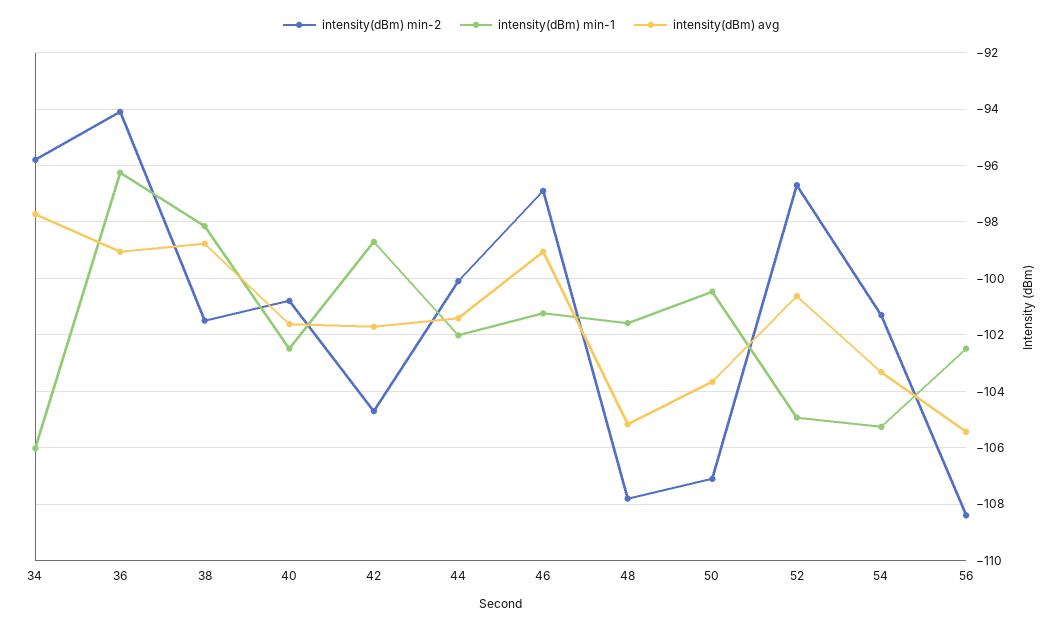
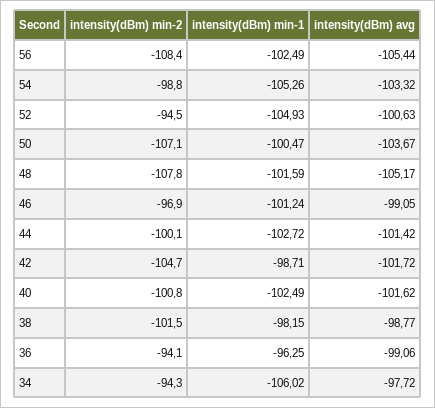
intensity(dBm) min-2, 34: -95.75 -> -94.3
intensity(dBm) min-1, 44: -102 -> -102.72
intensity(dBm) min-2, 52: -96.75 -> -94.5
intensity(dBm) min-2, 54: -101.25 -> -98.8

